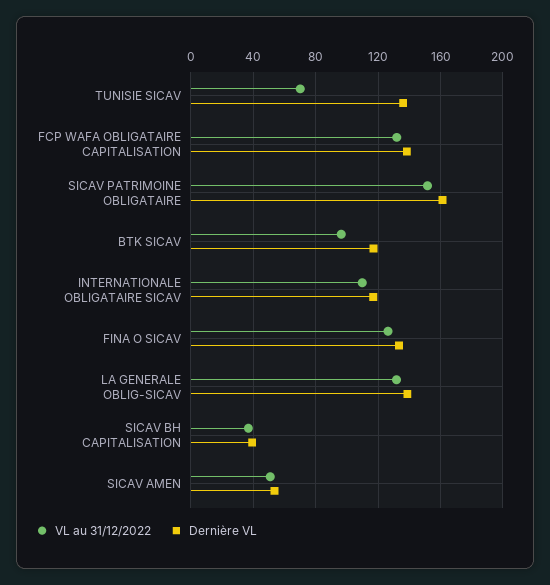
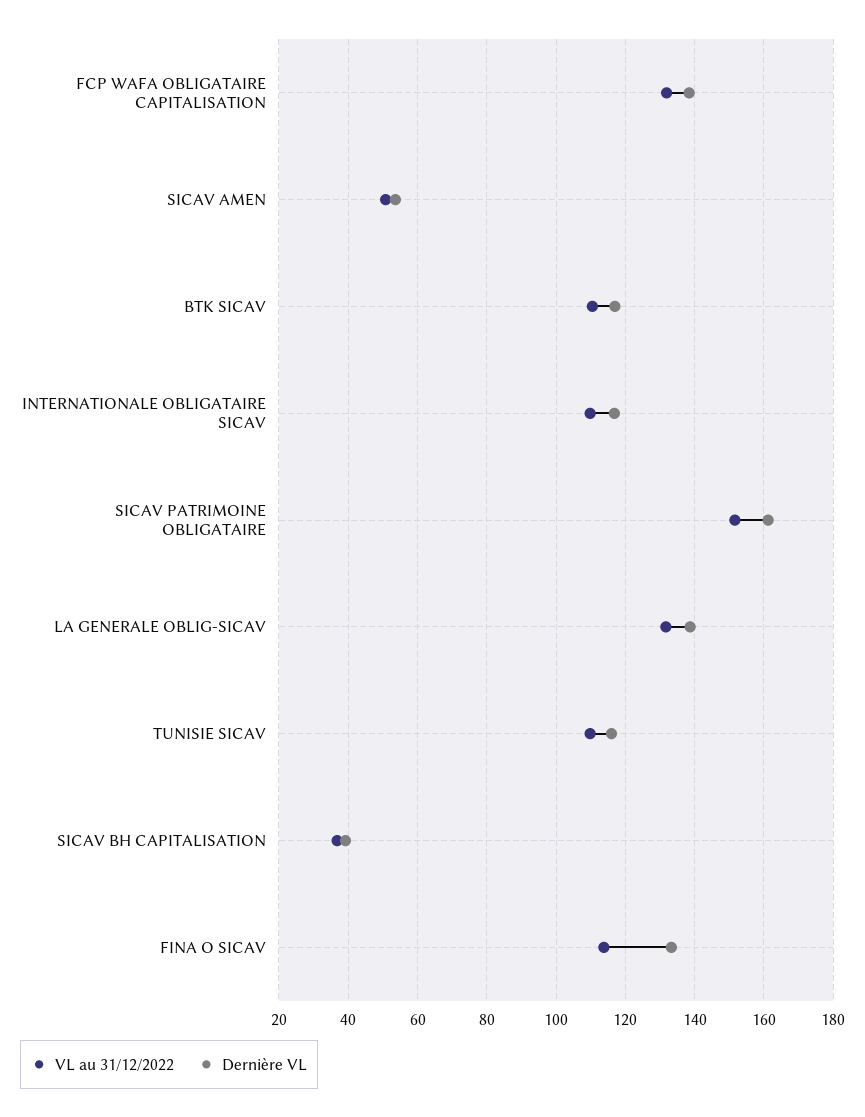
VL au 31/12/2022, TUNISIE SICAV: 70 -> 110
Dernière VL, TUNISIE SICAV: 135 -> 116
VL au 31/12/2022, BTK SICAV: 95 -> 110
VL au 31/12/2022, FINA O SICAV: 125 -> 114

